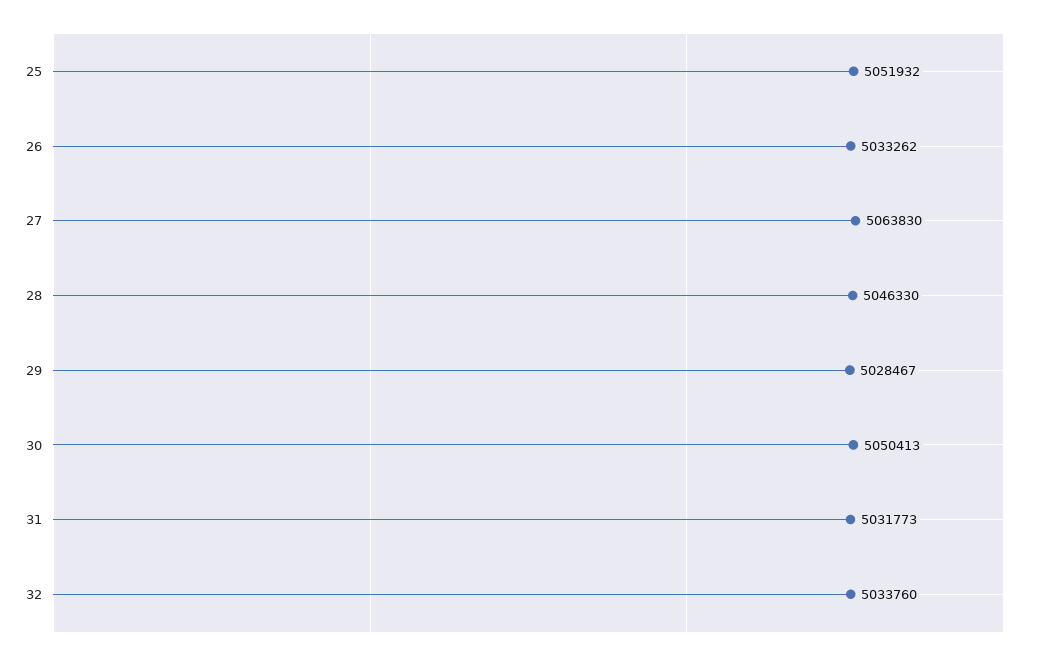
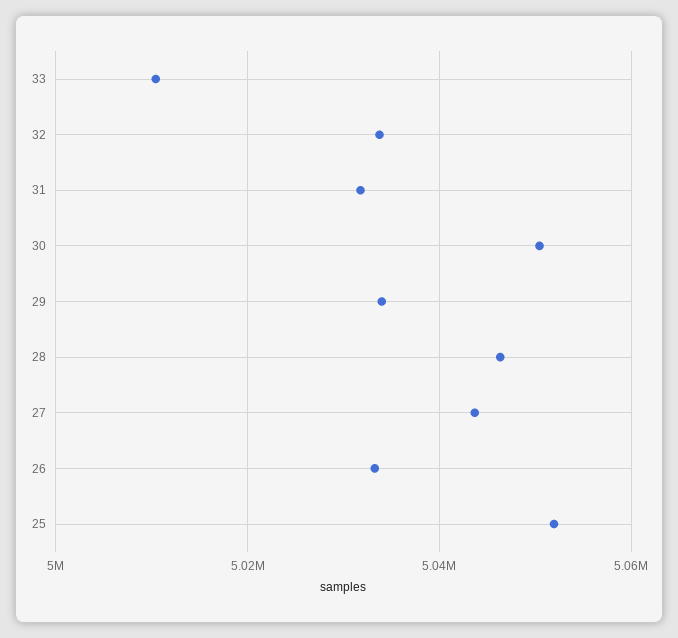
27: 5063830 -> 5044000
29: 5028467 -> 5034000
33: none -> 5010000

